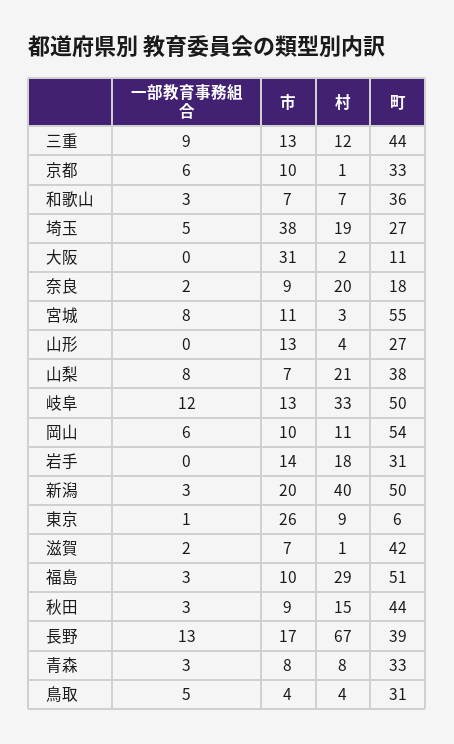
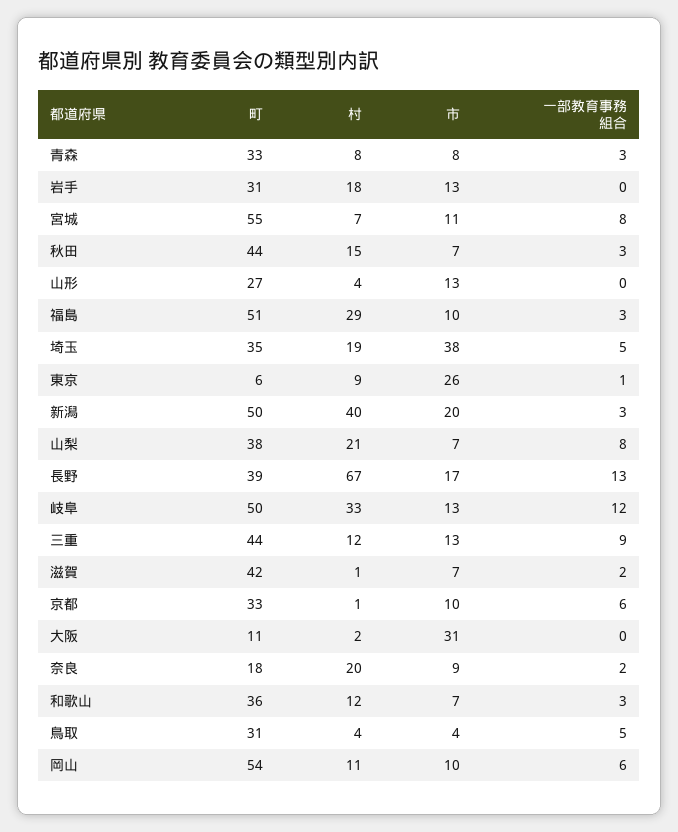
村, 和歌山: 7 -> 12
町, 埼玉: 27 -> 35
村, 宮城: 3 -> 7
市, 岩手: 14 -> 13
市, 秋田: 9 -> 7

